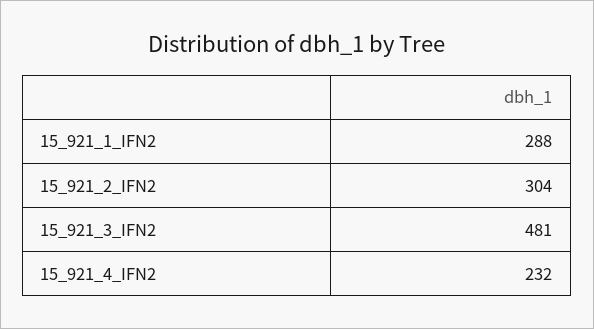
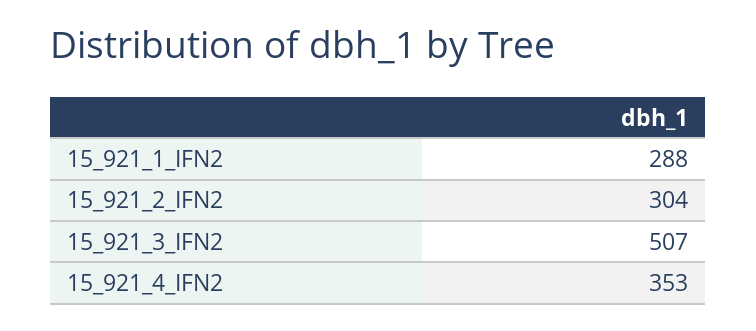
15_921_3_IFN2: 481 -> 507
15_921_4_IFN2: 232 -> 353

